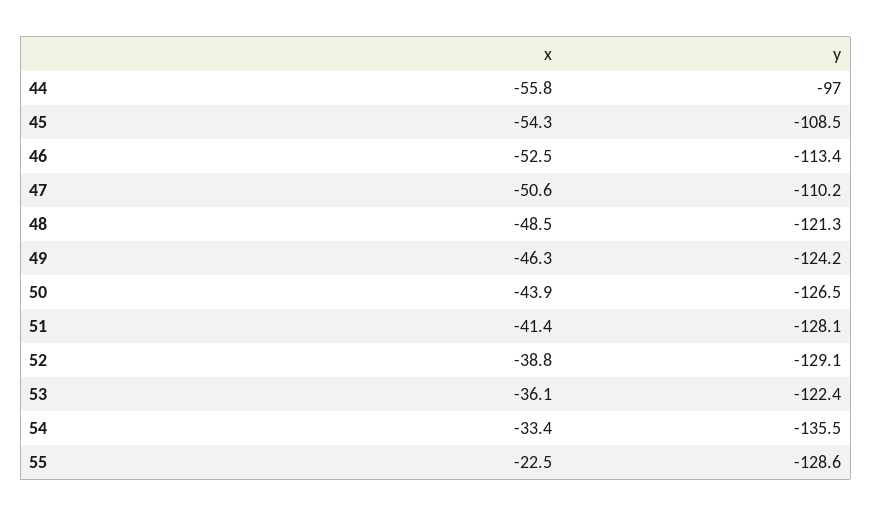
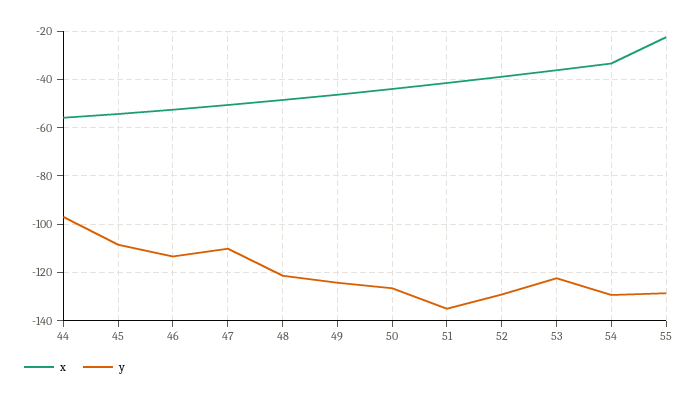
y, 51: -128.1 -> -135
y, 54: -135.5 -> -130

